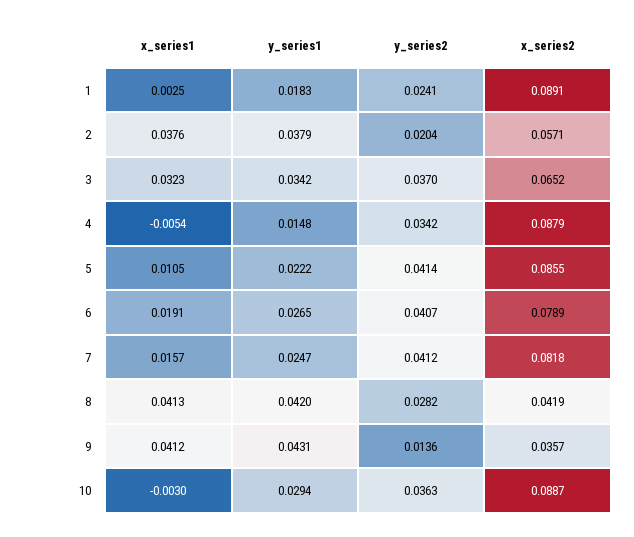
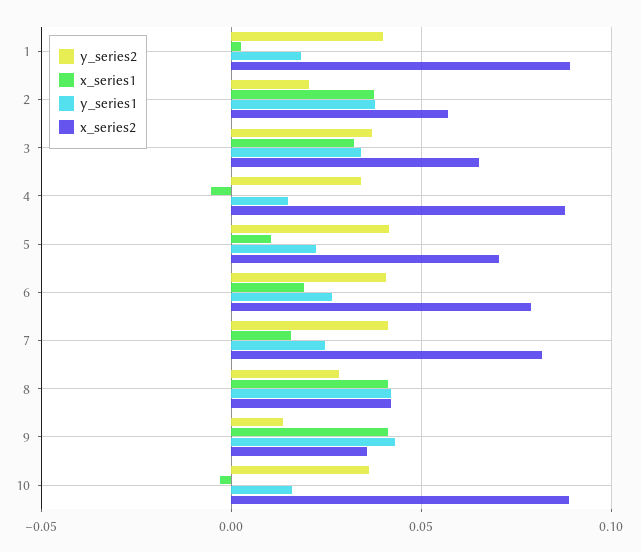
y_series2, 1: 0.0241 -> 0.04
x_series2, 5: 0.0855 -> 0.07
y_series1, 10: 0.0294 -> 0.015

